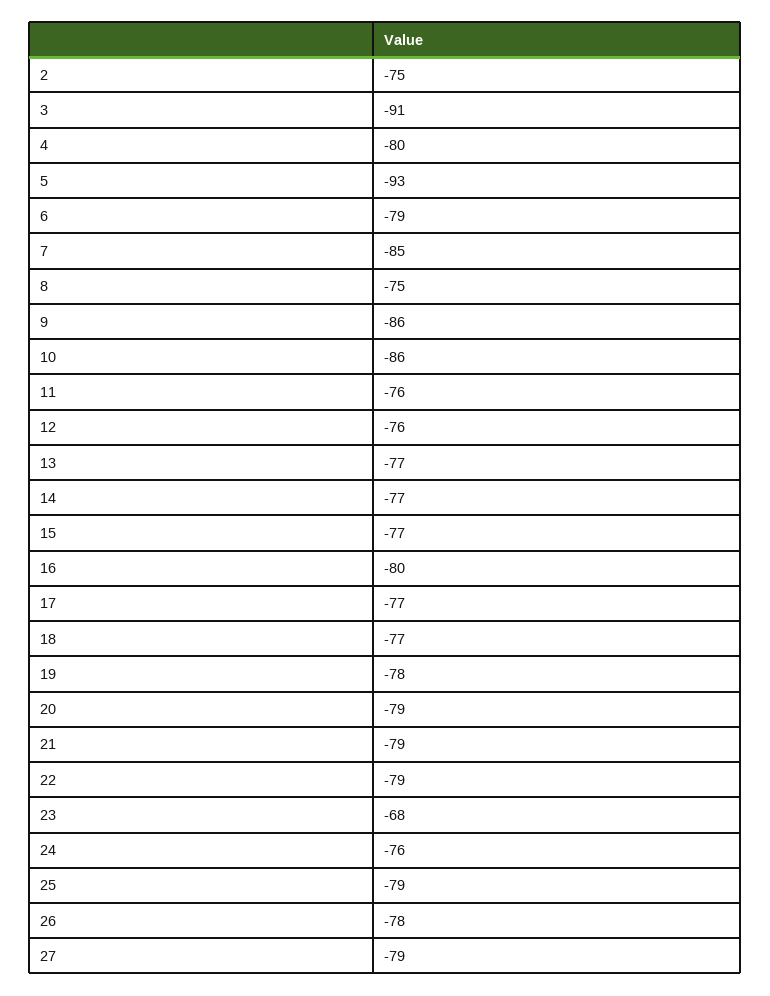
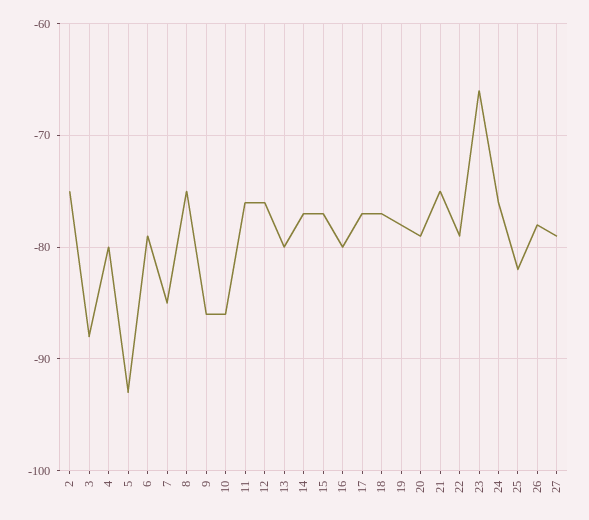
3: -91 -> -88
13: -77 -> -80
21: -79 -> -75
23: -68 -> -66
25: -79 -> -82

